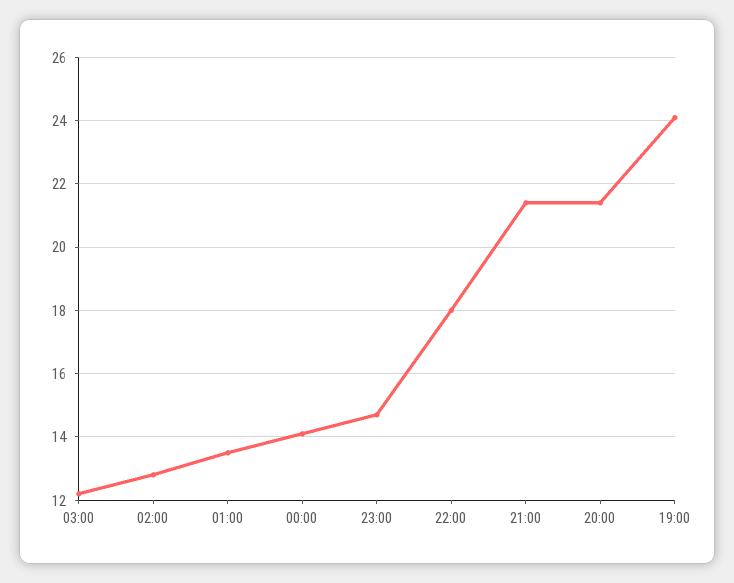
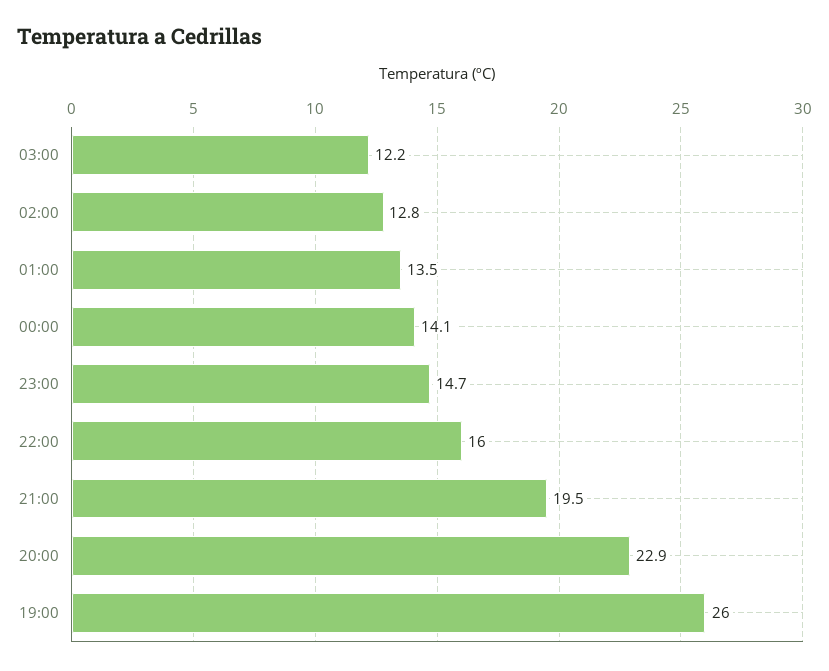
22:00: 18 -> 16
21:00: 21.5 -> 19.5
20:00: 21.5 -> 22.9
19:00: 24 -> 26

